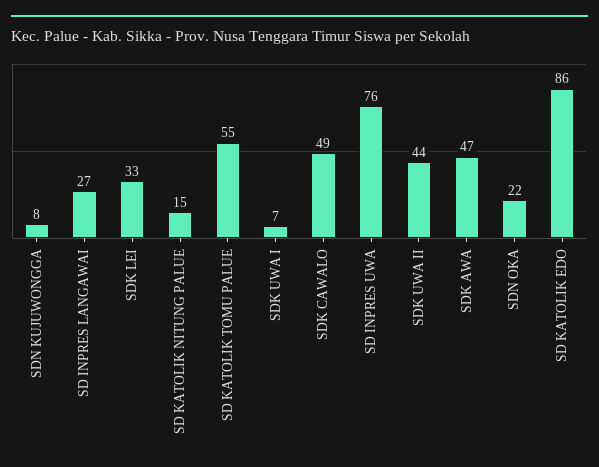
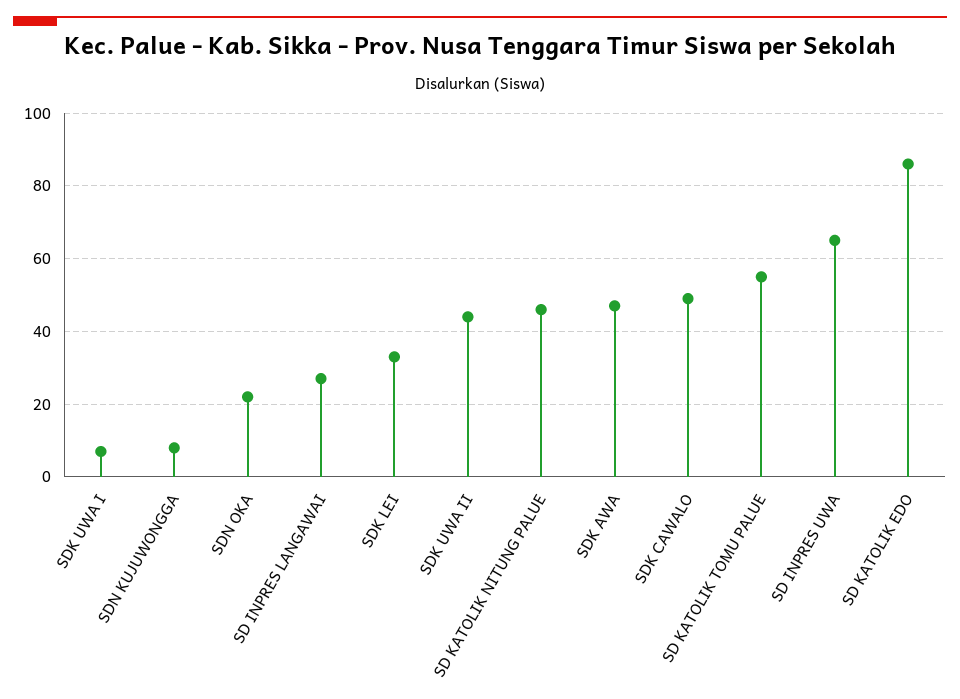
SD KATOLIK NITUNG PALUE: 15 -> 45
SD INPRES UWA: 76 -> 65

